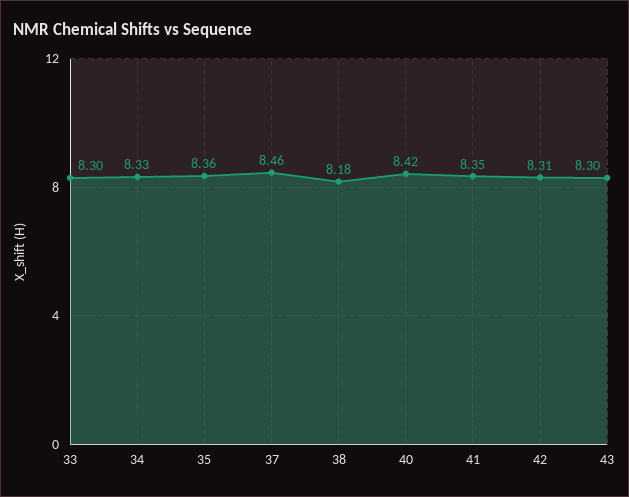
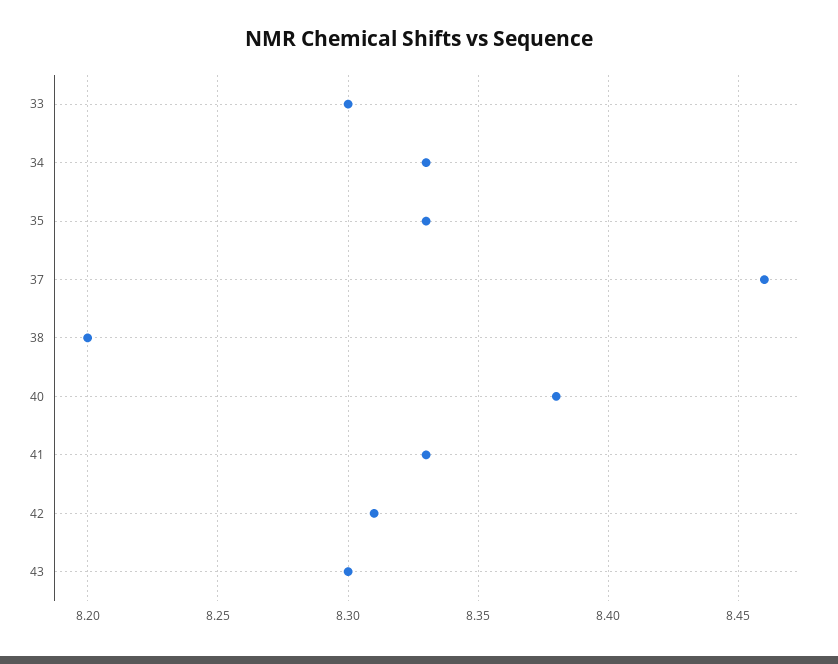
35: 8.36 -> 8.33
38: 8.18 -> 8.2
40: 8.42 -> 8.38
41: 8.35 -> 8.33

